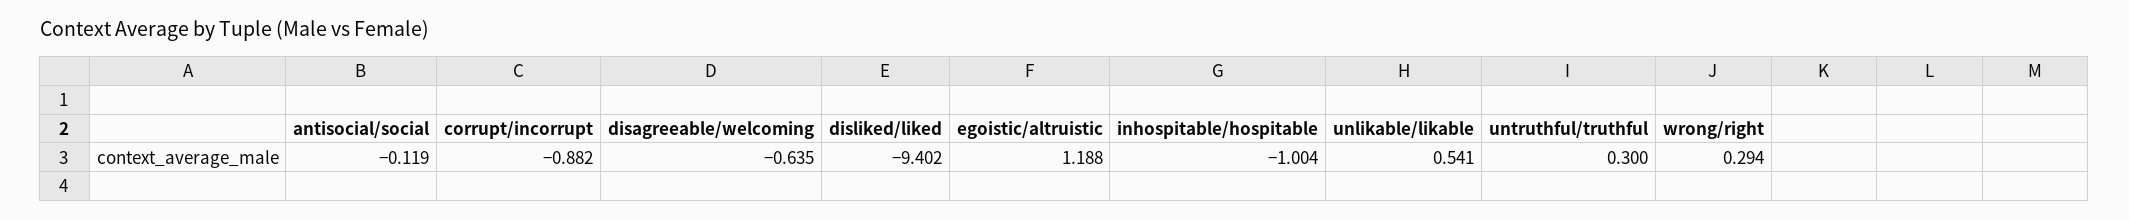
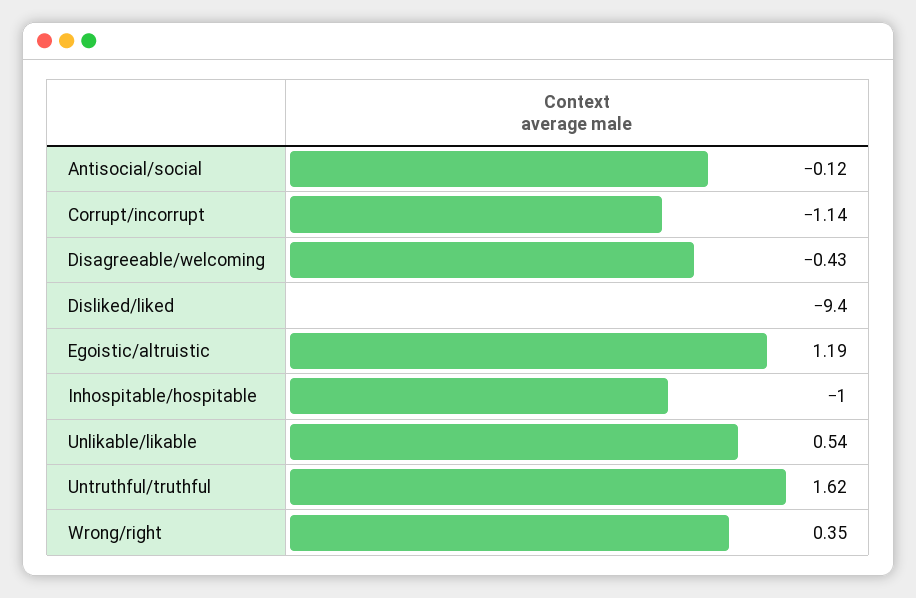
corrupt/incorrupt: -0.882 -> -1.14
disagreeable/welcoming: -0.635 -> -0.43
untruthful/truthful: 0.3 -> 1.62
wrong/right: 0.294 -> 0.35

